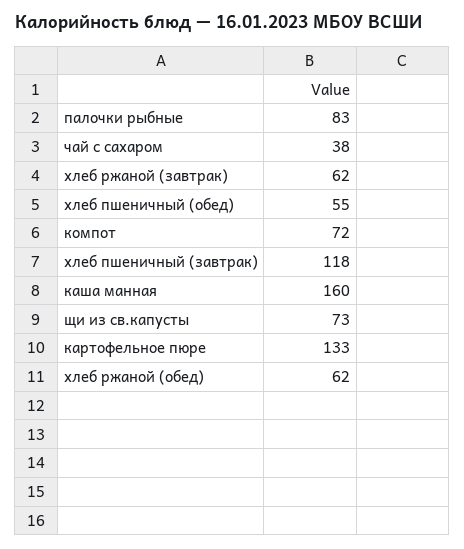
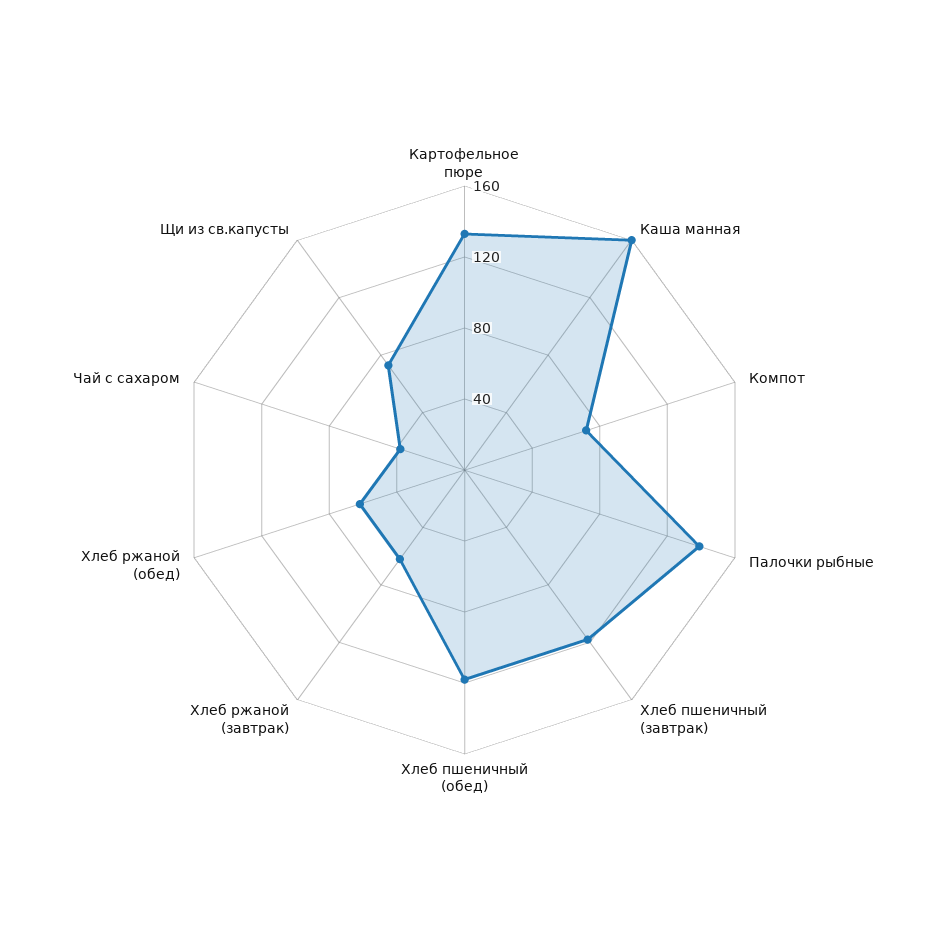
палочки рыбные: 83 -> 140
хлеб пшеничный (обед): 55 -> 120

